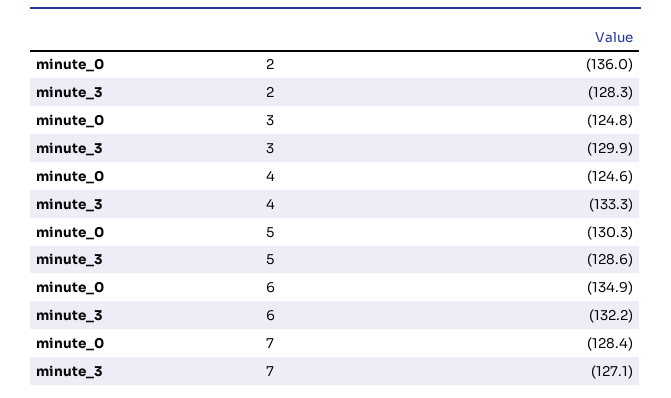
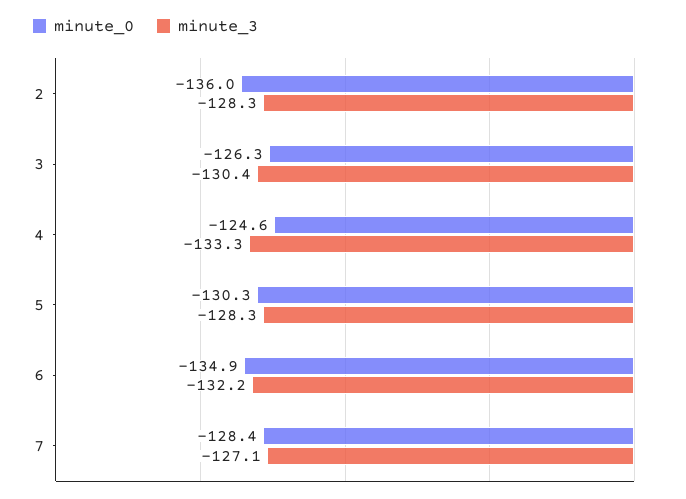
minute_0, 3: -124.8 -> -126.3
minute_3, 3: -129.9 -> -130.4
minute_3, 5: -128.6 -> -128.3

